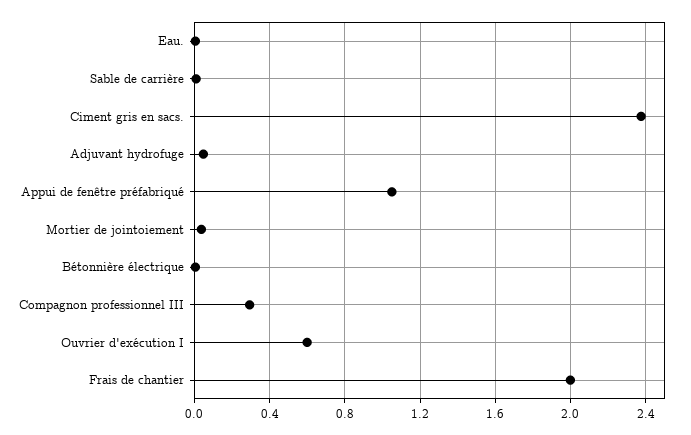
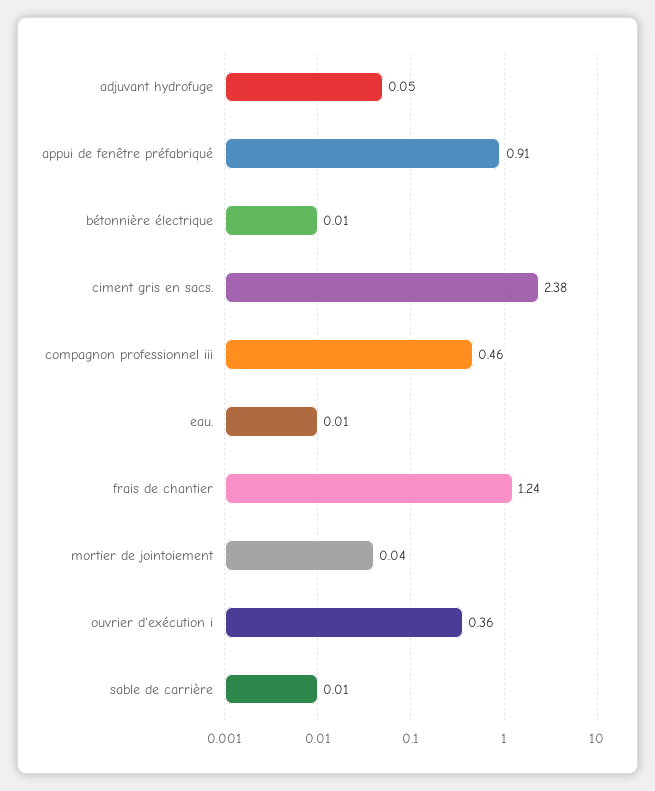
Appui de fenêtre préfabriqué: 1.05 -> 0.91
Compagnon professionnel III: 0.3 -> 0.46
Ouvrier d'exécution I: 0.6 -> 0.36
Frais de chantier: 2 -> 1.24

